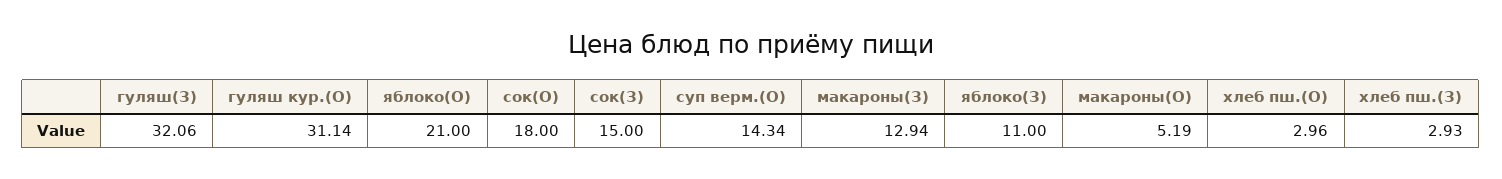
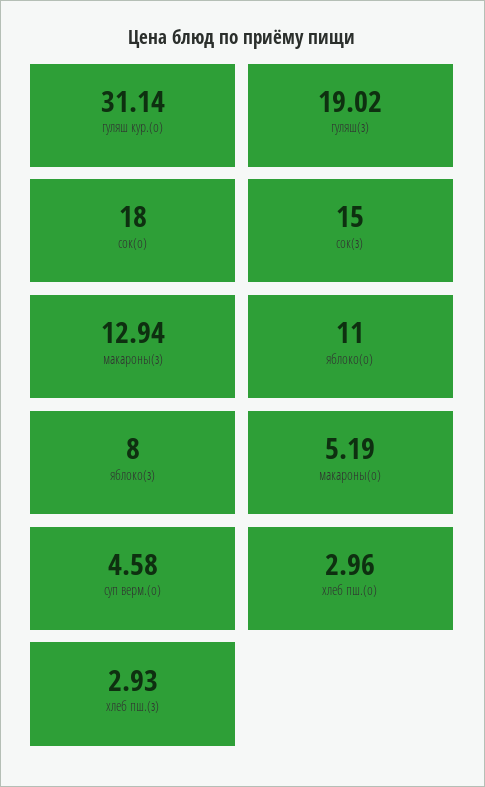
гуляш(З): 32.06 -> 19.02
яблоко(О): 21 -> 11
суп верм.(О): 14.34 -> 4.58
яблоко(З): 11 -> 8

